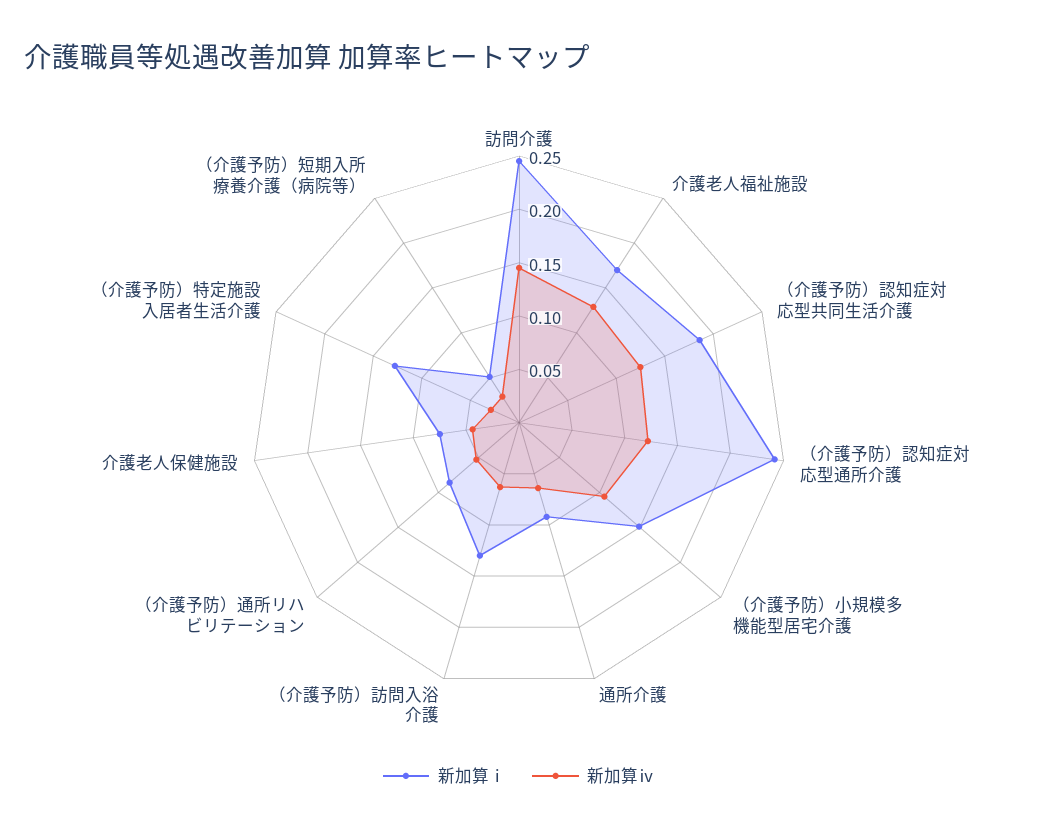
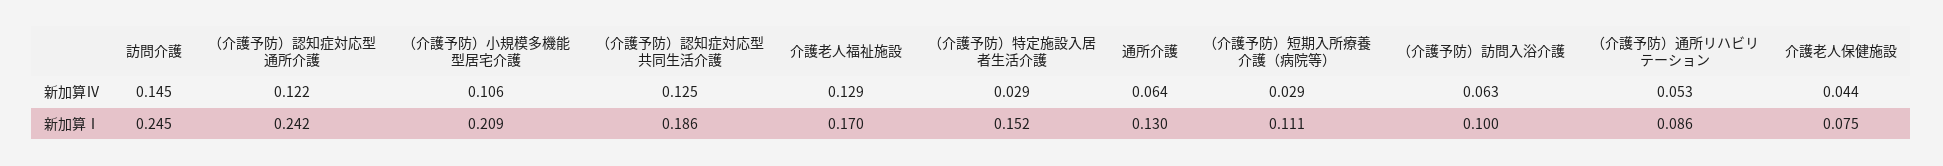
新加算ⅰ, （介護予防）小規模多機能型居宅介護: 0.15 -> 0.209
新加算ⅰ, 通所介護: 0.09 -> 0.13
新加算ⅰ, （介護予防）訪問入浴介護: 0.13 -> 0.1
新加算ⅰ, （介護予防）特定施設入居者生活介護: 0.13 -> 0.152
新加算ⅰ, （介護予防）短期入所療養介護（病院等）: 0.05 -> 0.111

